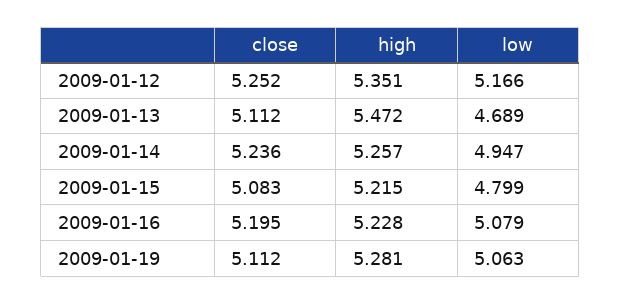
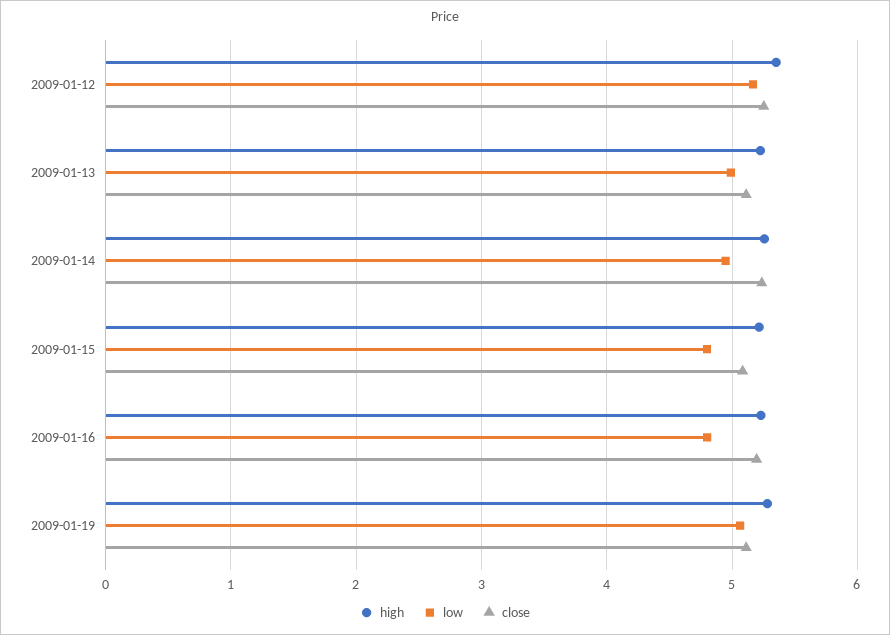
high, 2009-01-13: 5.472 -> 5.2
low, 2009-01-13: 4.689 -> 5
low, 2009-01-16: 5.079 -> 4.8

